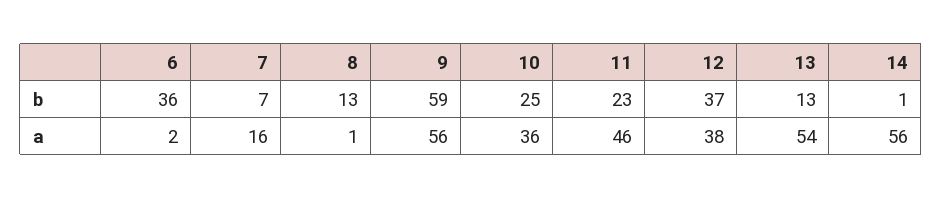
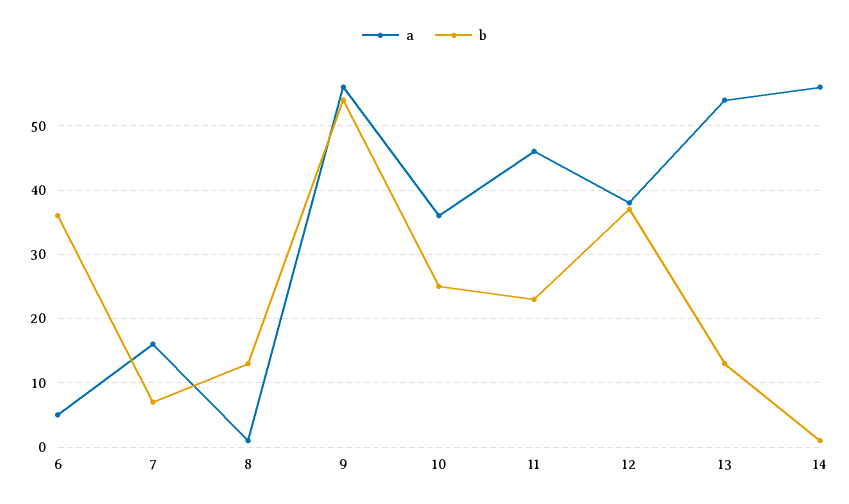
b, 9: 59 -> 54
a, 6: 2 -> 5

